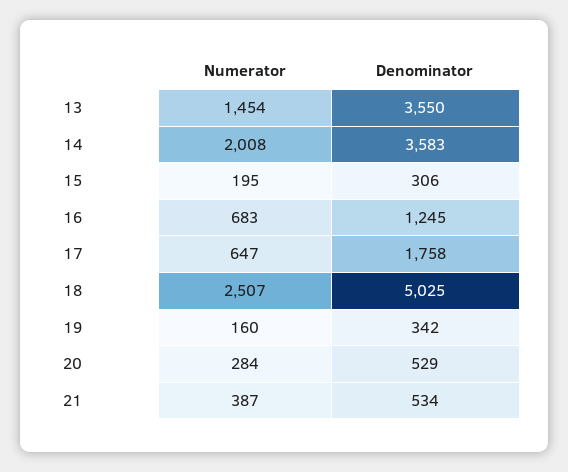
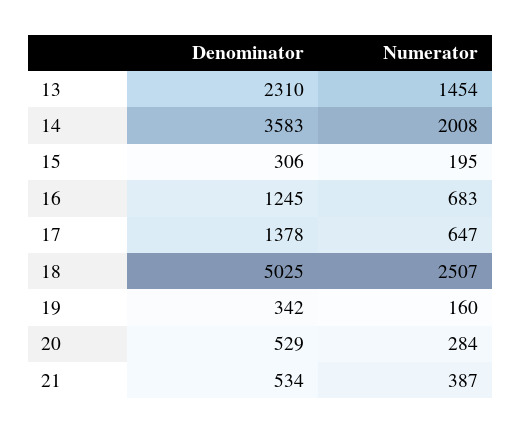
Denominator, 13: 3550 -> 2310
Denominator, 17: 1758 -> 1378

